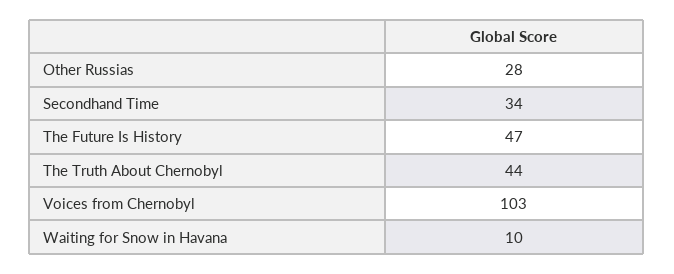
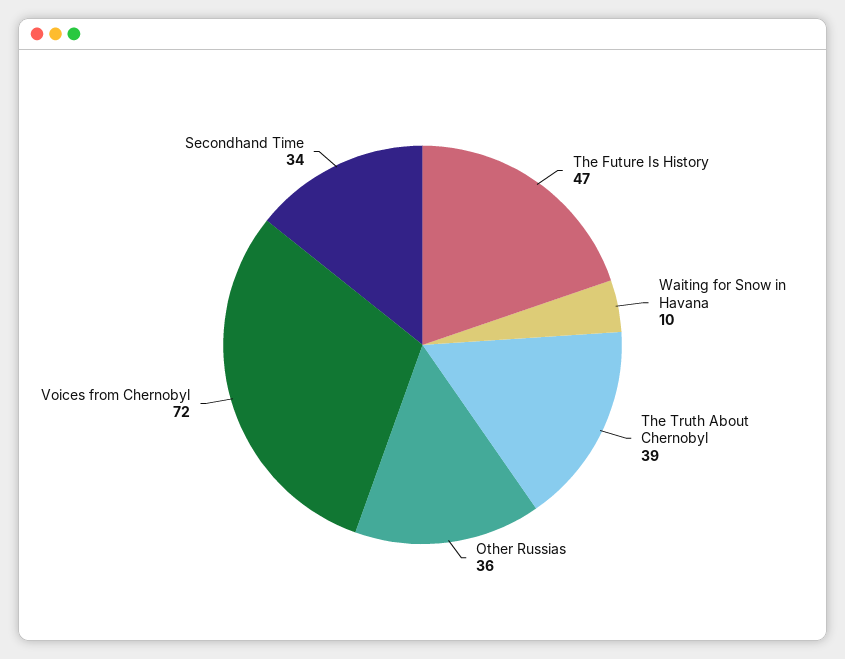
Other Russias: 28 -> 36
The Truth About Chernobyl: 44 -> 39
Voices from Chernobyl: 103 -> 72

